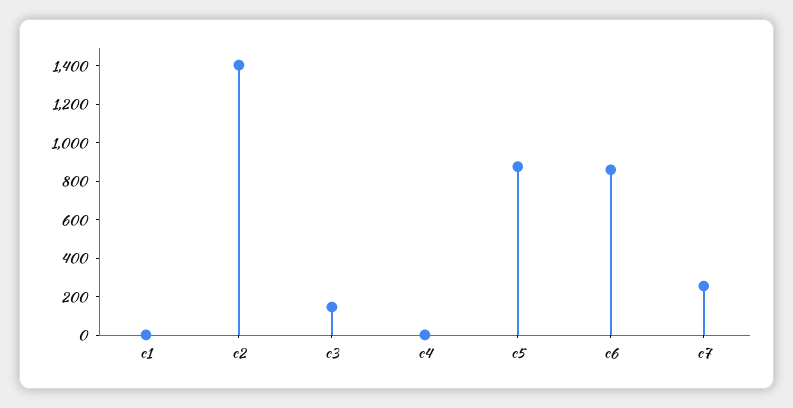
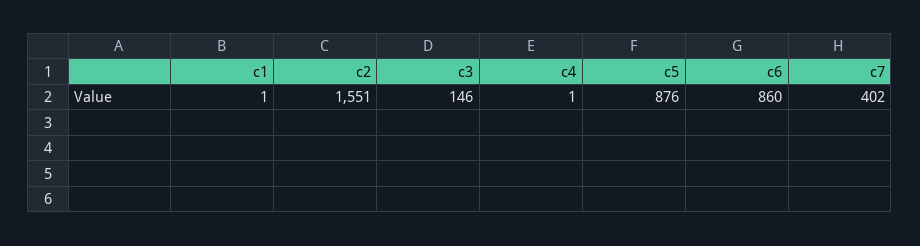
c2: 1400 -> 1551
c7: 250 -> 402

